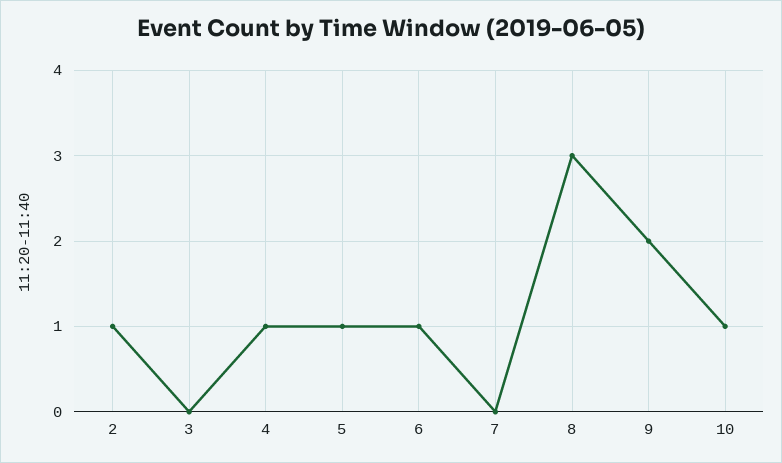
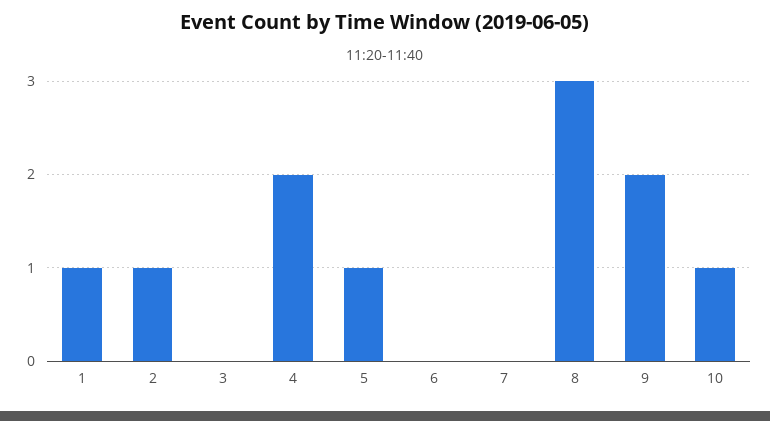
4: 1 -> 2
6: 1 -> 0
1: none -> 1

